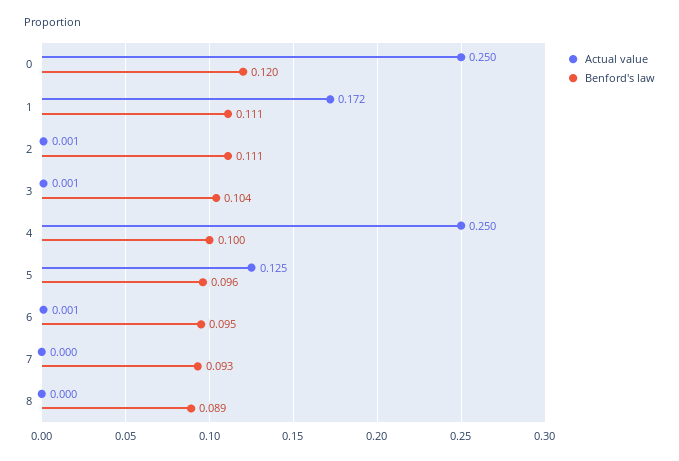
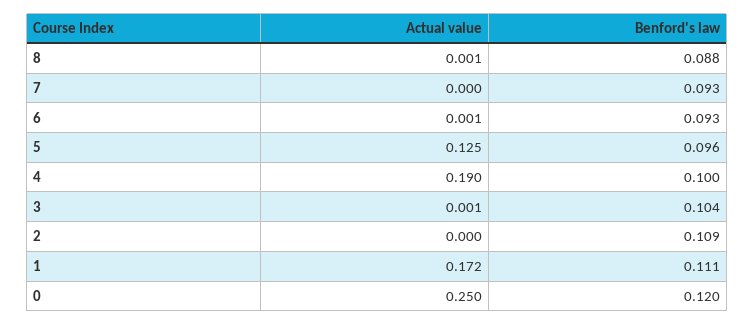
Actual value, 2: 0.001 -> 0
Benford's law, 2: 0.111 -> 0.109
Actual value, 4: 0.25 -> 0.19
Benford's law, 6: 0.095 -> 0.093
Actual value, 8: 0 -> 0.001
Benford's law, 8: 0.089 -> 0.088

